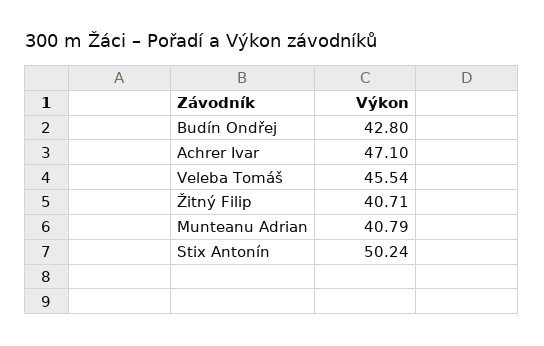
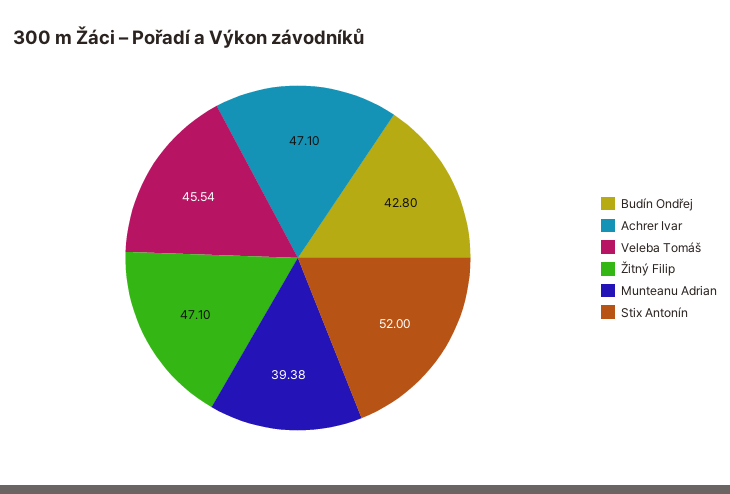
Žitný Filip: 40.71 -> 47.1
Munteanu Adrian: 40.79 -> 39.38
Stix Antonín: 50.24 -> 52

